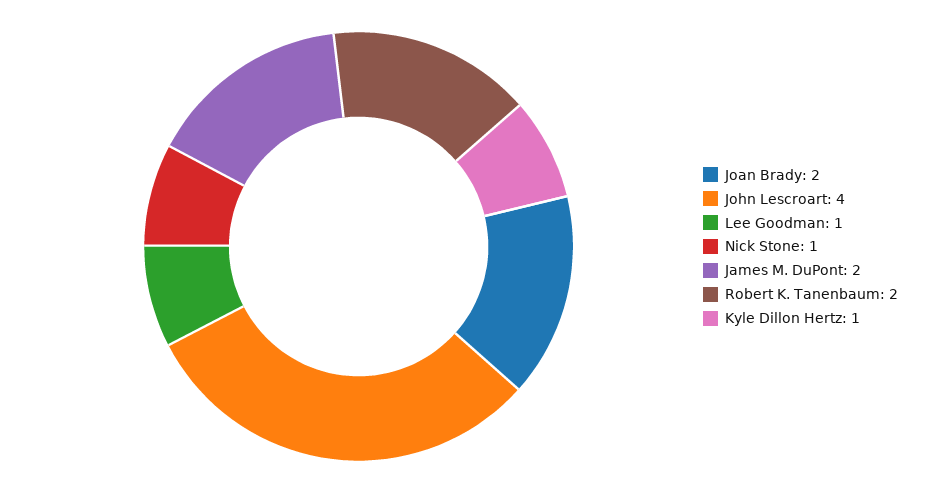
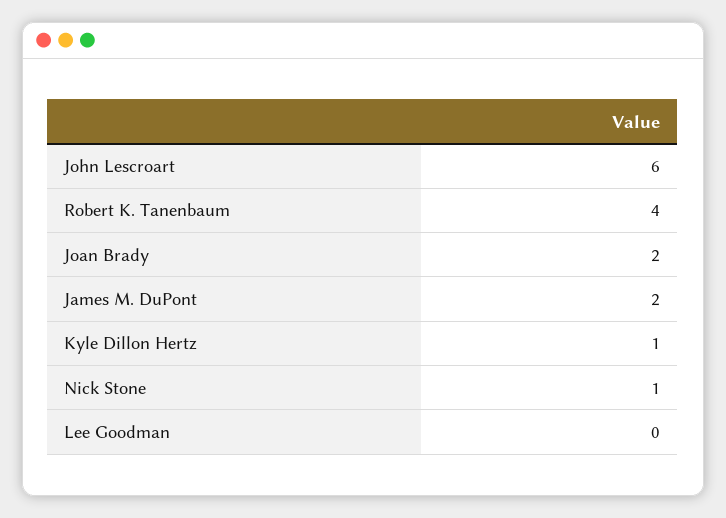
John Lescroart: 4 -> 6
Lee Goodman: 1 -> 0
Robert K. Tanenbaum: 2 -> 4

